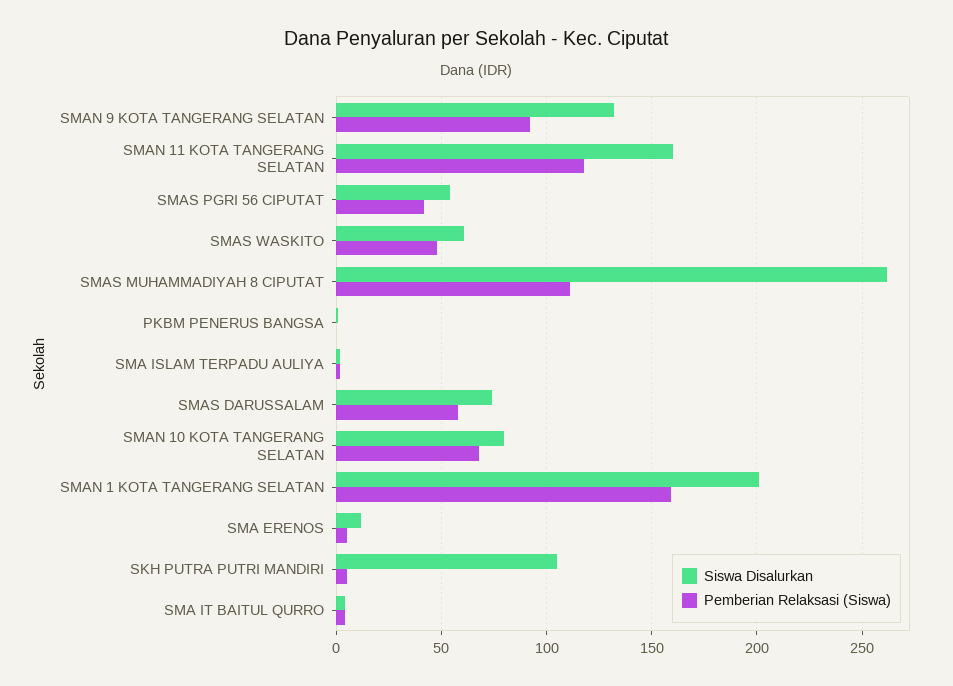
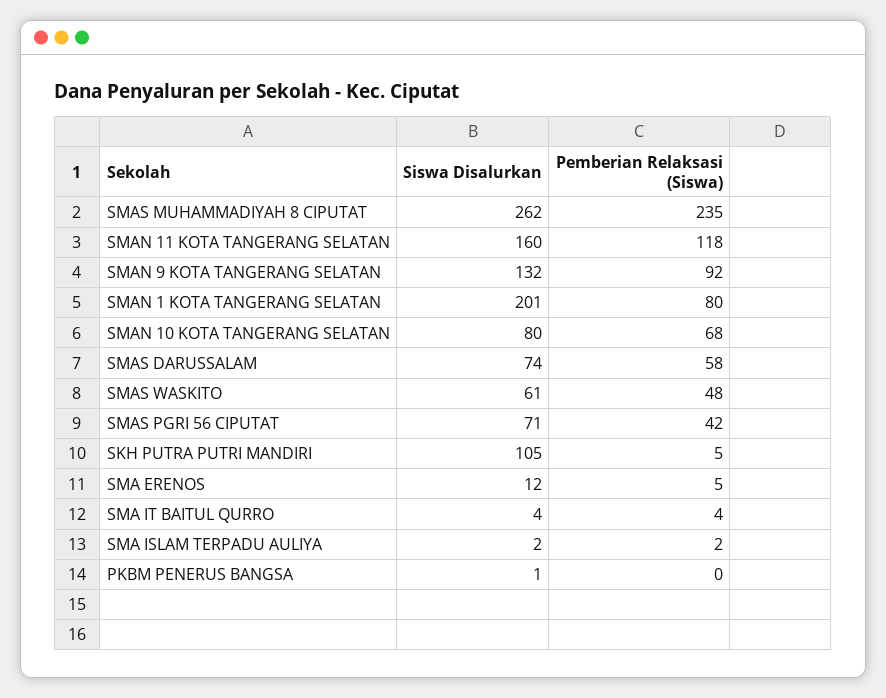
Siswa Disalurkan, SMAS PGRI 56 CIPUTAT: 55 -> 71
Pemberian Relaksasi (Siswa), SMAS MUHAMMADIYAH 8 CIPUTAT: 110 -> 235
Pemberian Relaksasi (Siswa), SMAN 1 KOTA TANGERANG SELATAN: 160 -> 80

